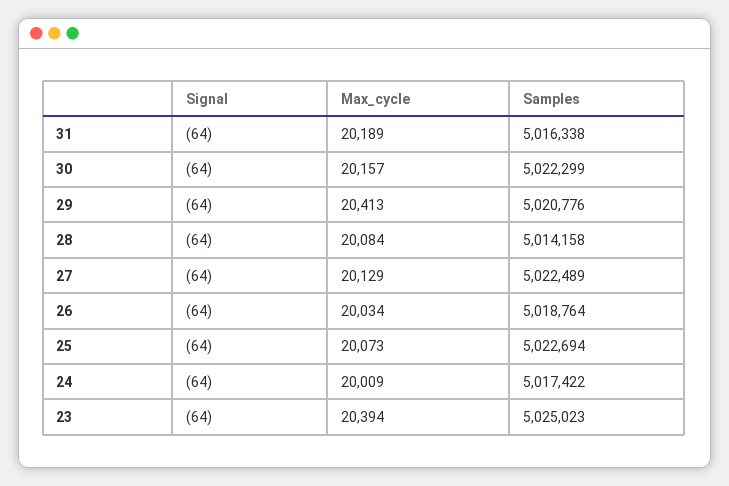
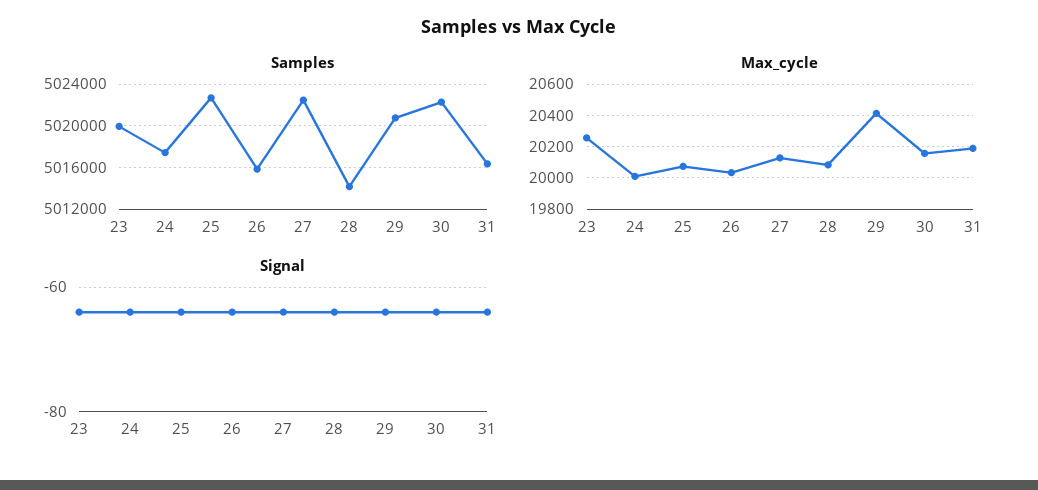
Samples, 26: 5018764 -> 5016000
Max_cycle, 23: 20394 -> 20250
Samples, 23: 5025023 -> 5020000

